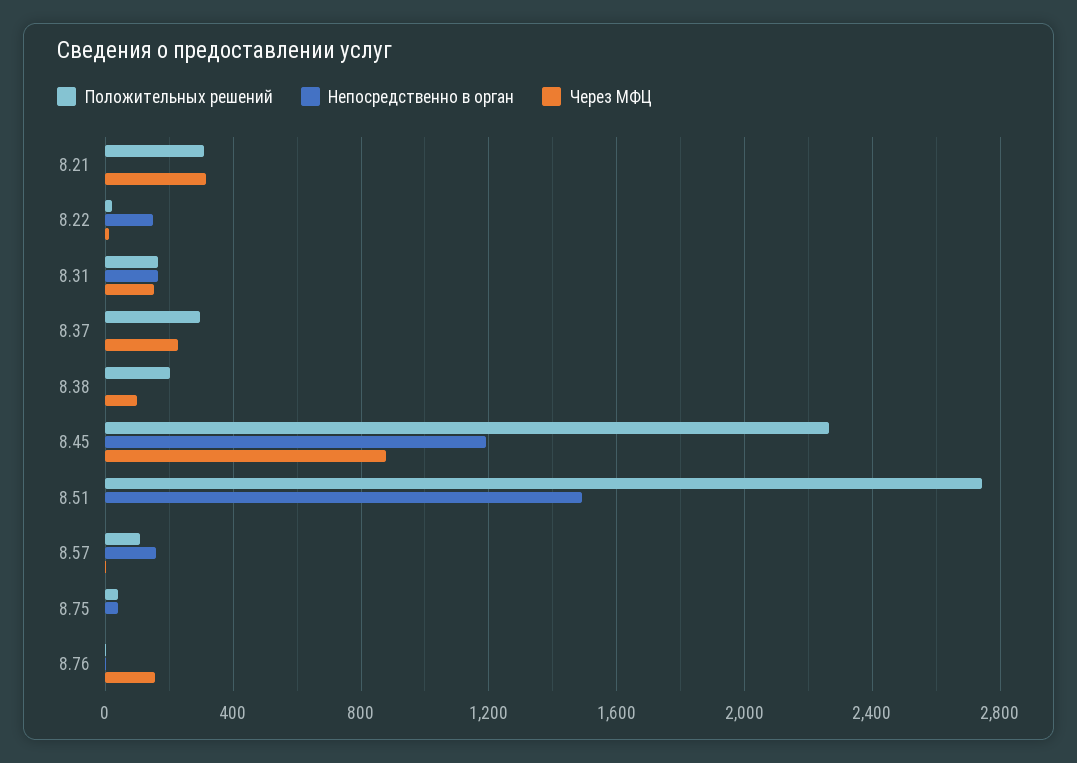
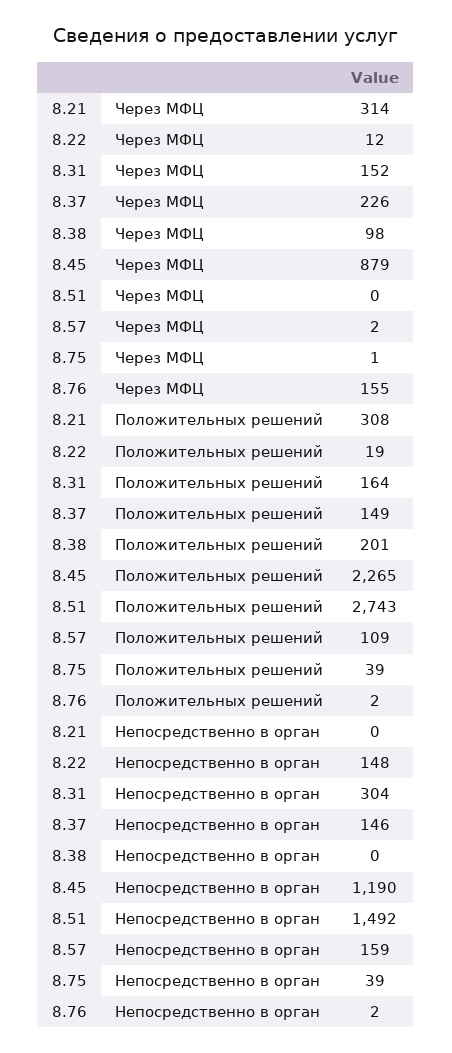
Непосредственно в орган, 8.31: 150 -> 304
Положительных решений, 8.37: 300 -> 149
Непосредственно в орган, 8.37: 0 -> 146

